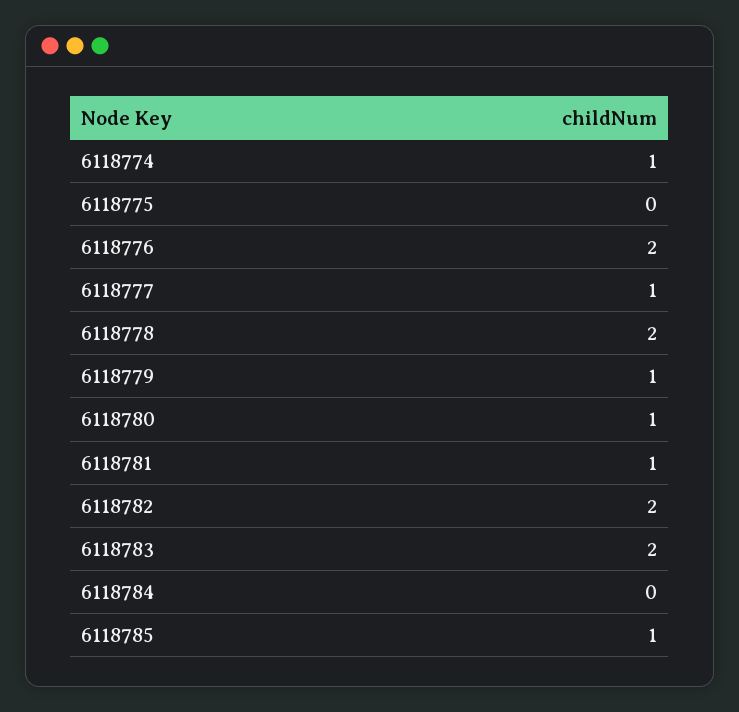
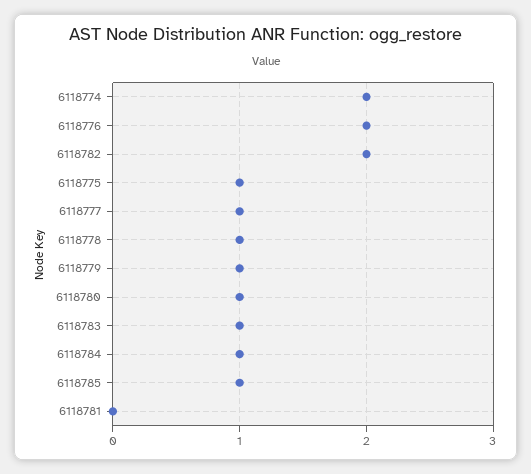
6118774: 1 -> 2
6118775: 0 -> 1
6118778: 2 -> 1
6118781: 1 -> 0
6118783: 2 -> 1
6118784: 0 -> 1

